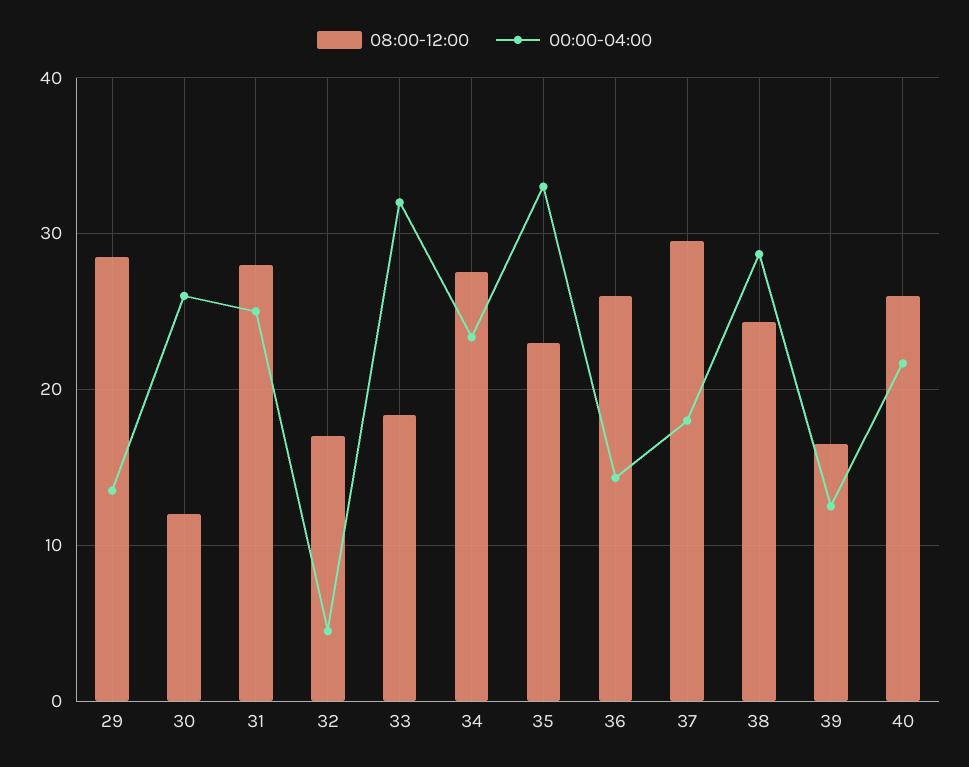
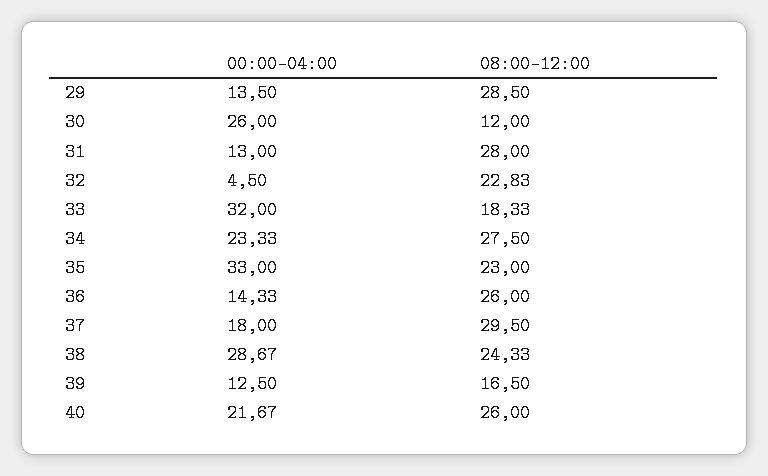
00:00-04:00, 31: 25 -> 13
08:00-12:00, 32: 17 -> 22.83

